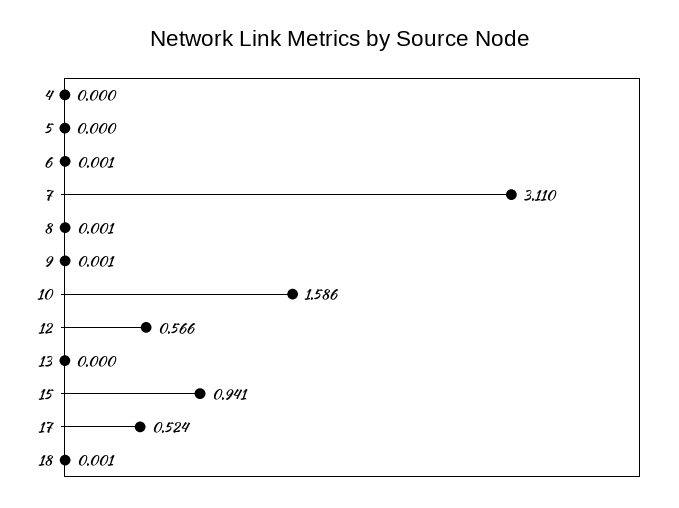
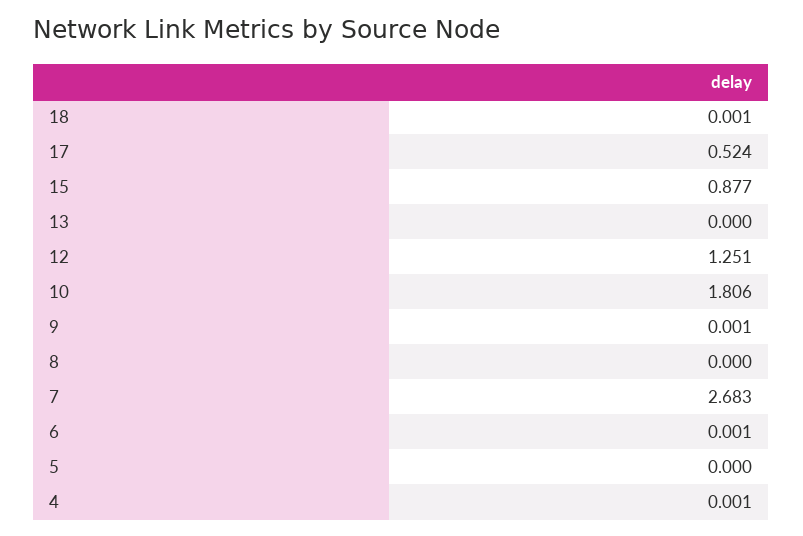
4: 0 -> 0.001
7: 3.11 -> 2.683
8: 0.001 -> 0
10: 1.586 -> 1.806
12: 0.566 -> 1.251
15: 0.941 -> 0.877

